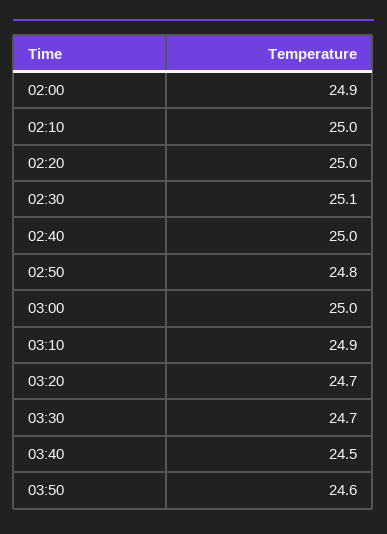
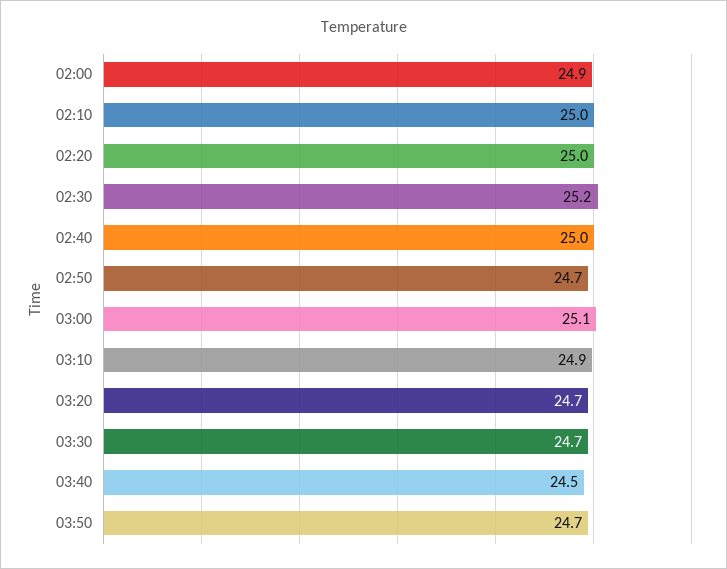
02:30: 25.1 -> 25.2
02:50: 24.8 -> 24.7
03:00: 25 -> 25.1
03:50: 24.6 -> 24.7

